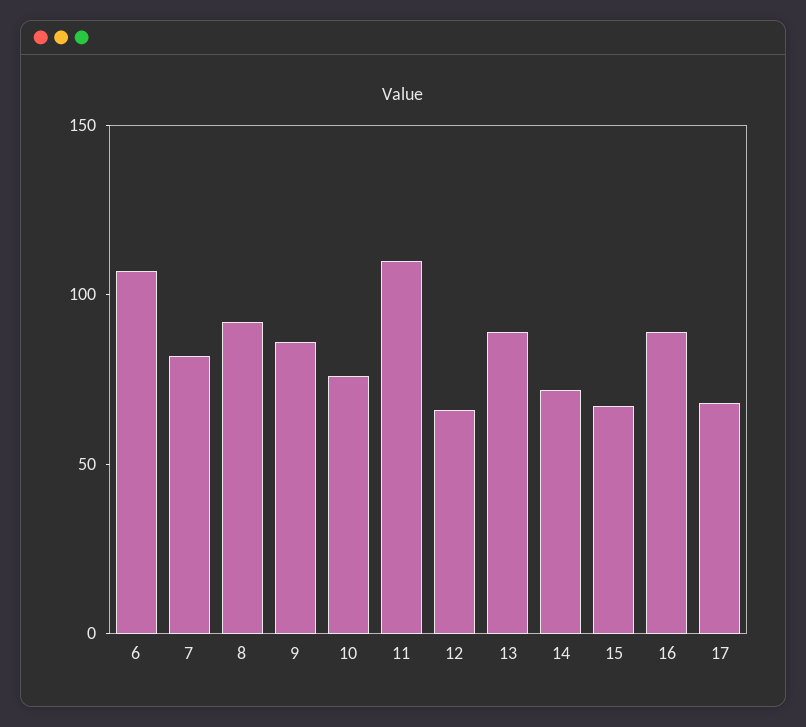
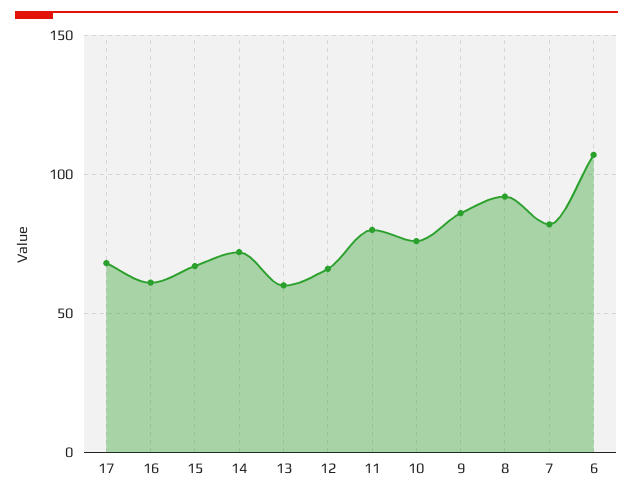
11: 110 -> 80
13: 90 -> 60
16: 90 -> 60

